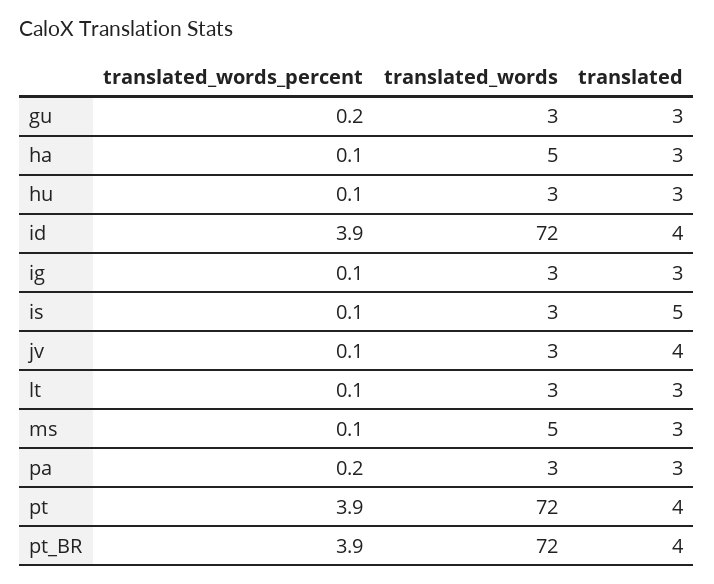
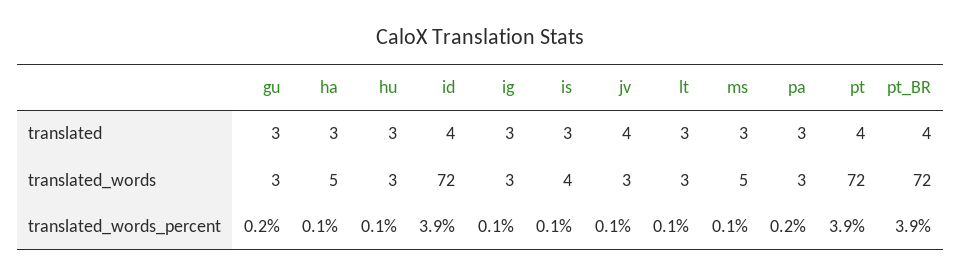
translated_words, is: 3 -> 4
translated, is: 5 -> 3

